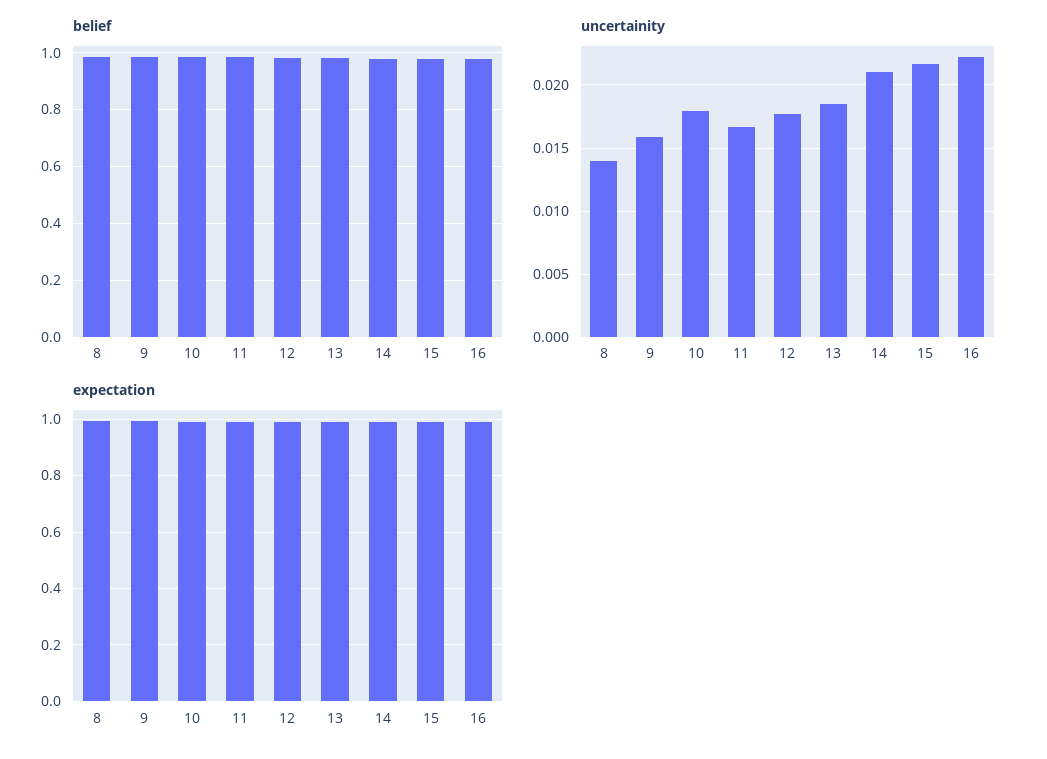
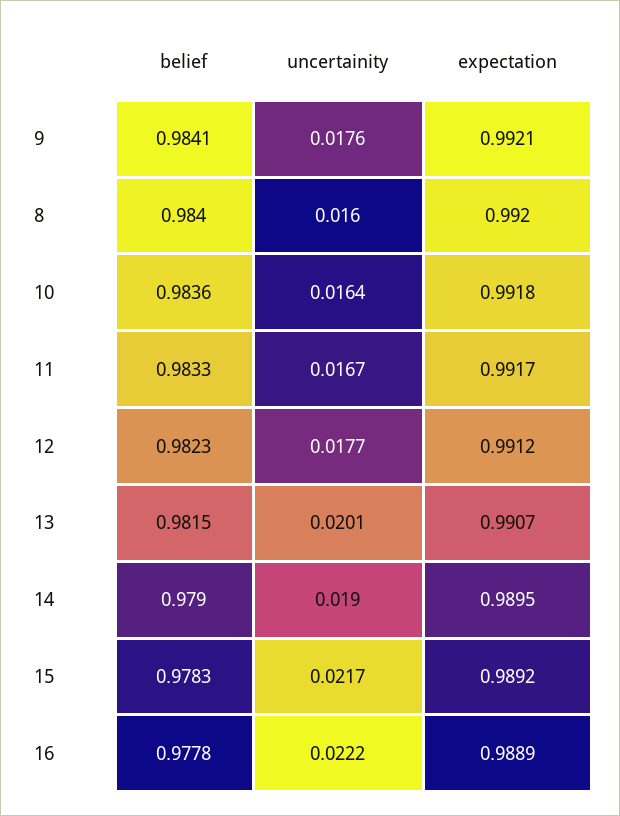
uncertainity, 8: 0.014 -> 0.016
uncertainity, 9: 0.016 -> 0.0176
uncertainity, 10: 0.018 -> 0.0164
uncertainity, 13: 0.0185 -> 0.0201
uncertainity, 14: 0.021 -> 0.019

